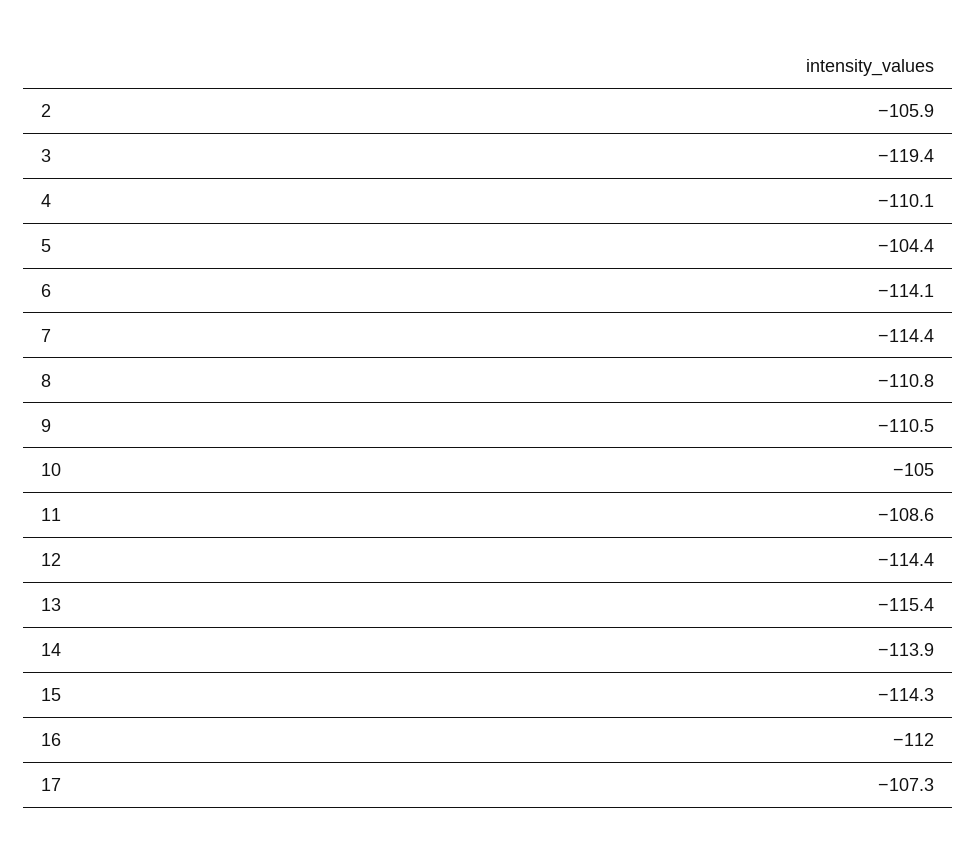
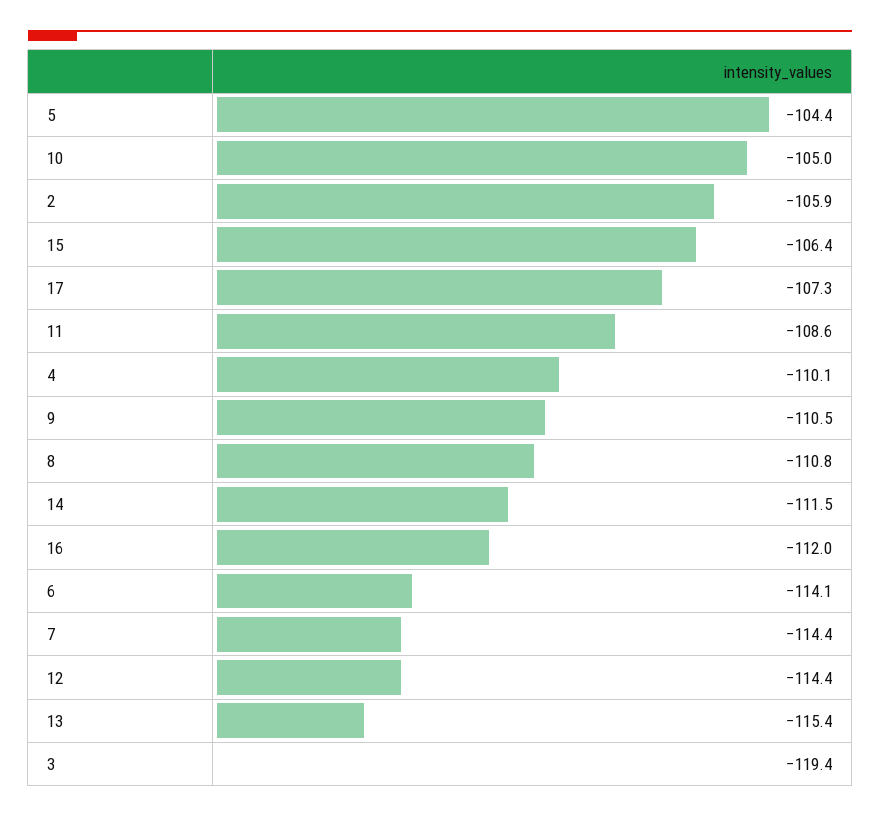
14: -113.9 -> -111.5
15: -114.3 -> -106.4

